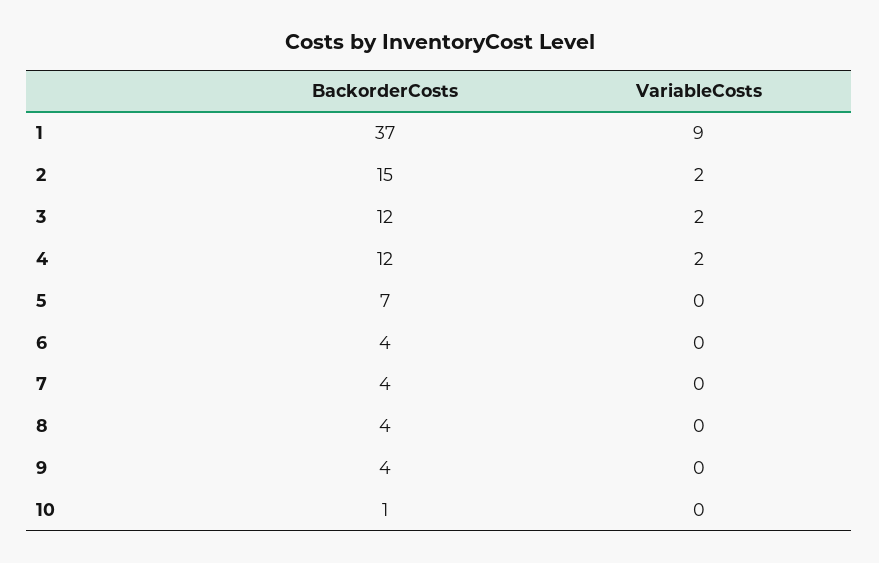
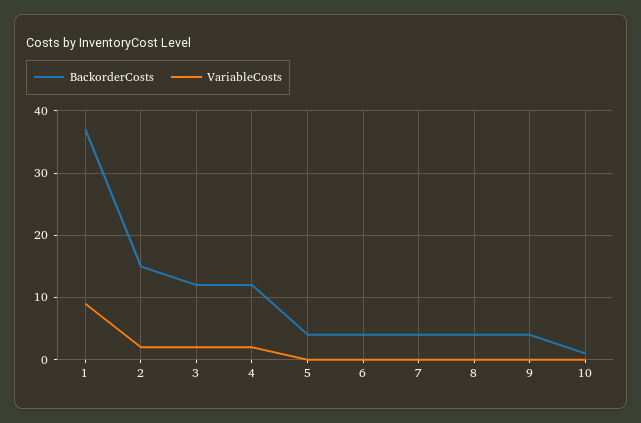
BackorderCosts, 5: 7 -> 4

